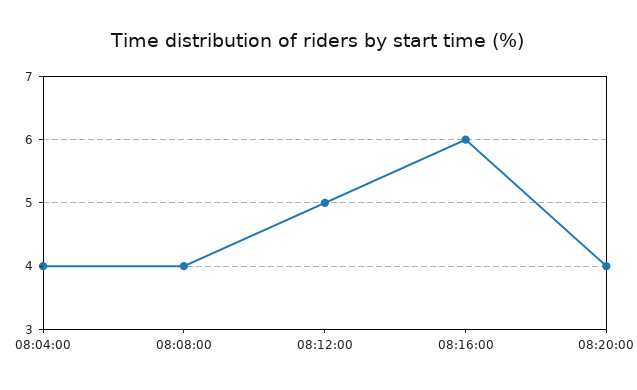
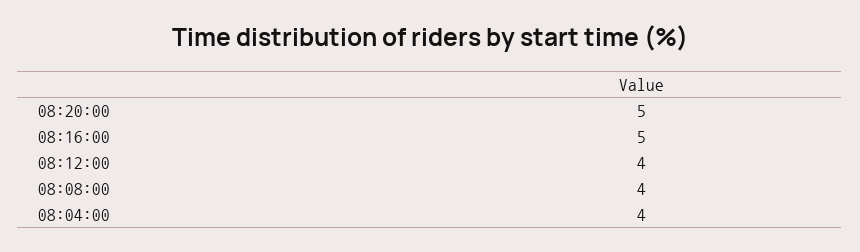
08:12:00: 5 -> 4
08:16:00: 6 -> 5
08:20:00: 4 -> 5

